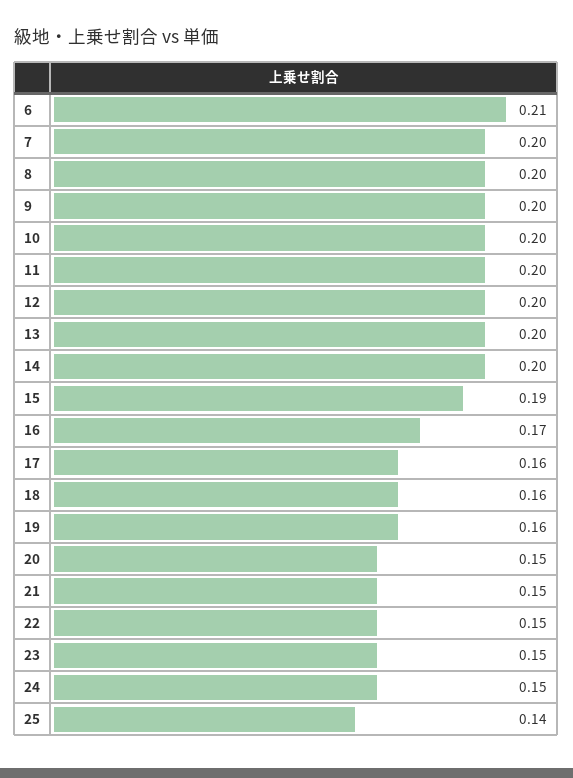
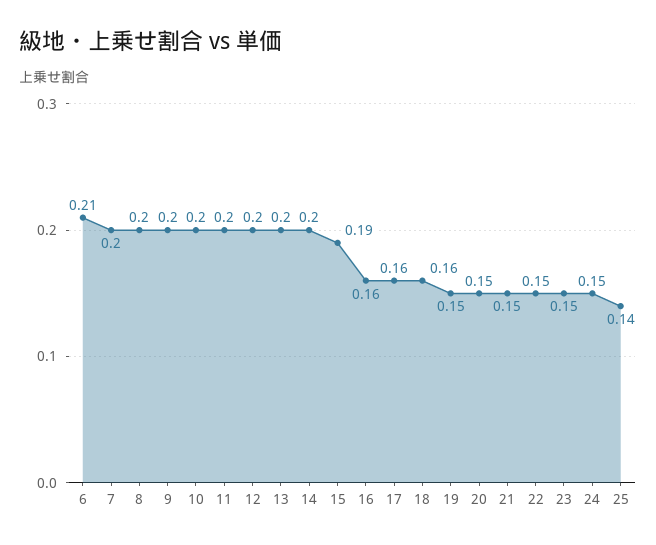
16: 0.17 -> 0.16
19: 0.16 -> 0.15

